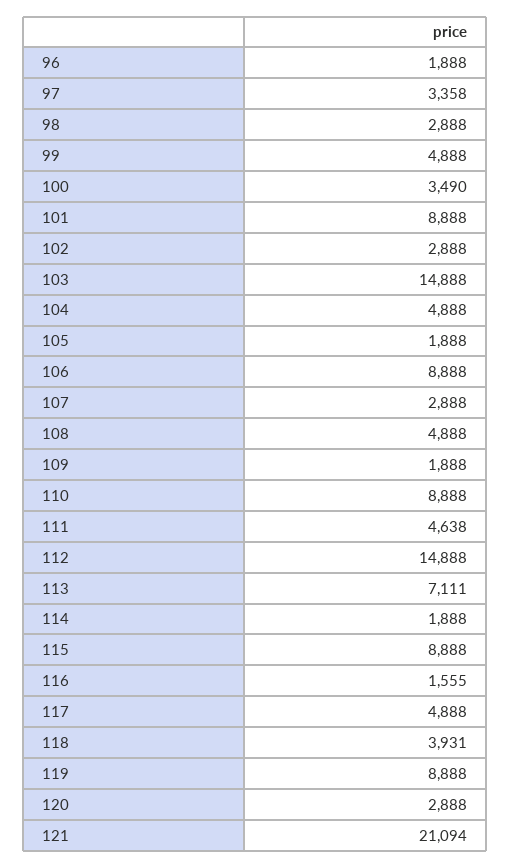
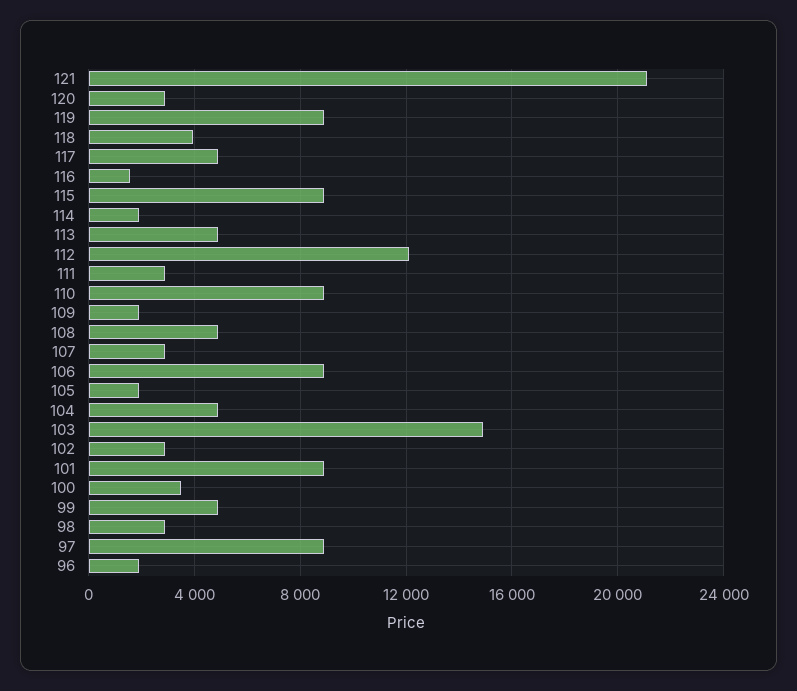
97: 3358 -> 9000
111: 4638 -> 3000
112: 14888 -> 12000
113: 7111 -> 5000

